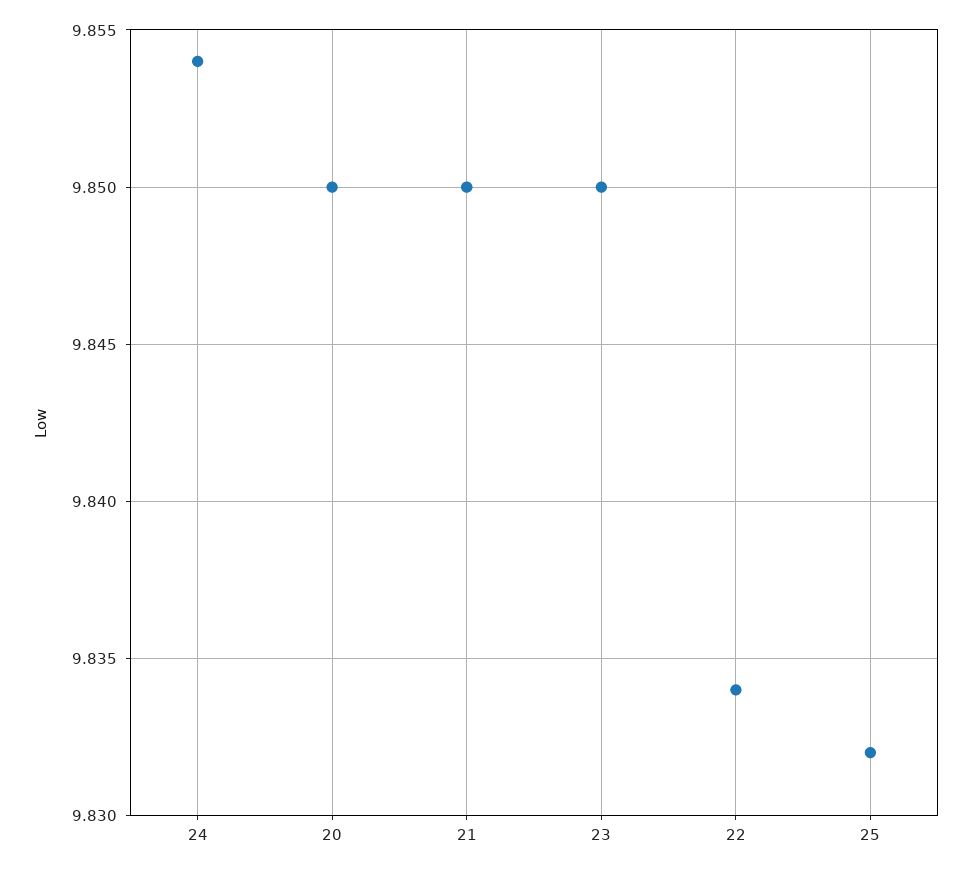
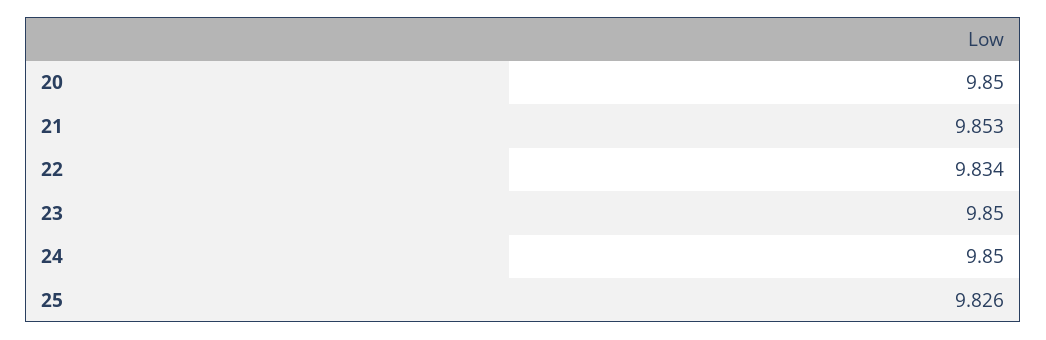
24: 9.854 -> 9.85
21: 9.85 -> 9.853
25: 9.832 -> 9.826

